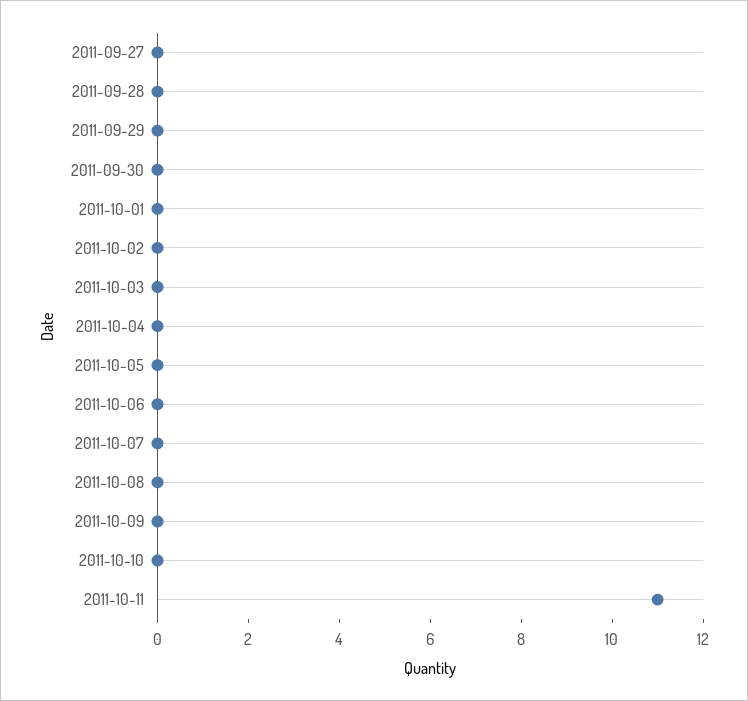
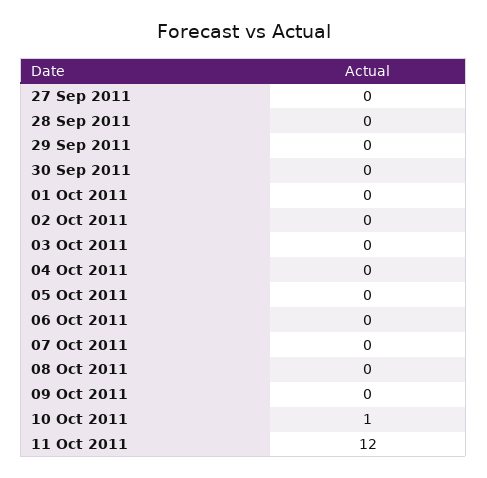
2011-10-10: 0 -> 1
2011-10-11: 11 -> 12

